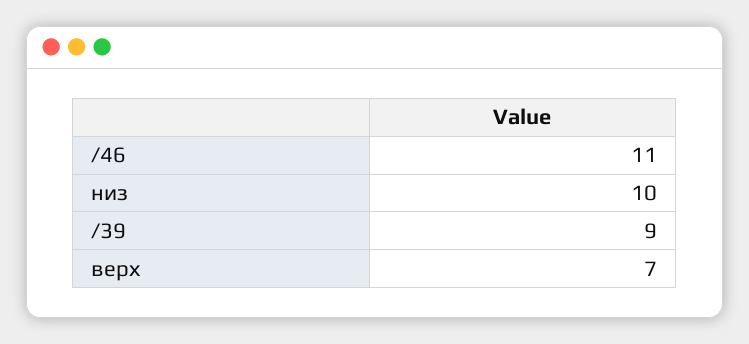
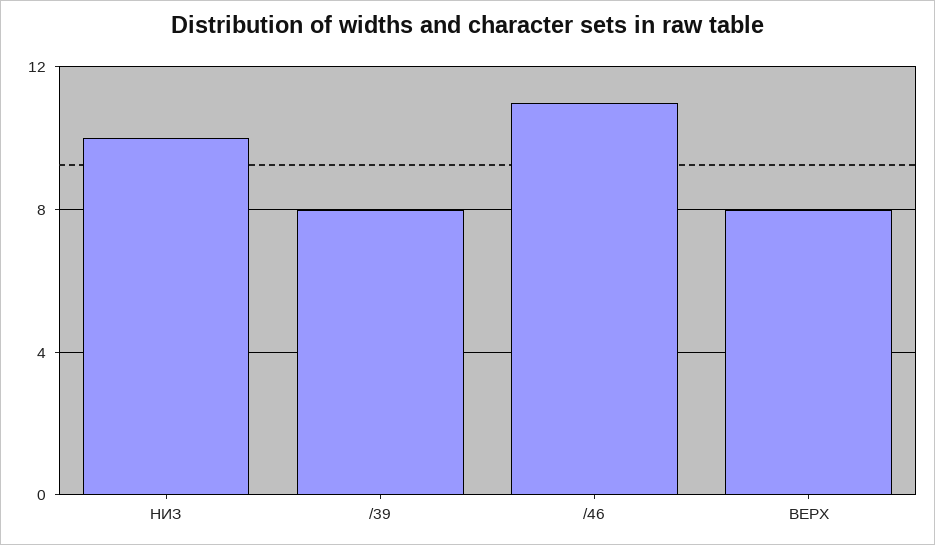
/39: 9 -> 8
верх: 7 -> 8

